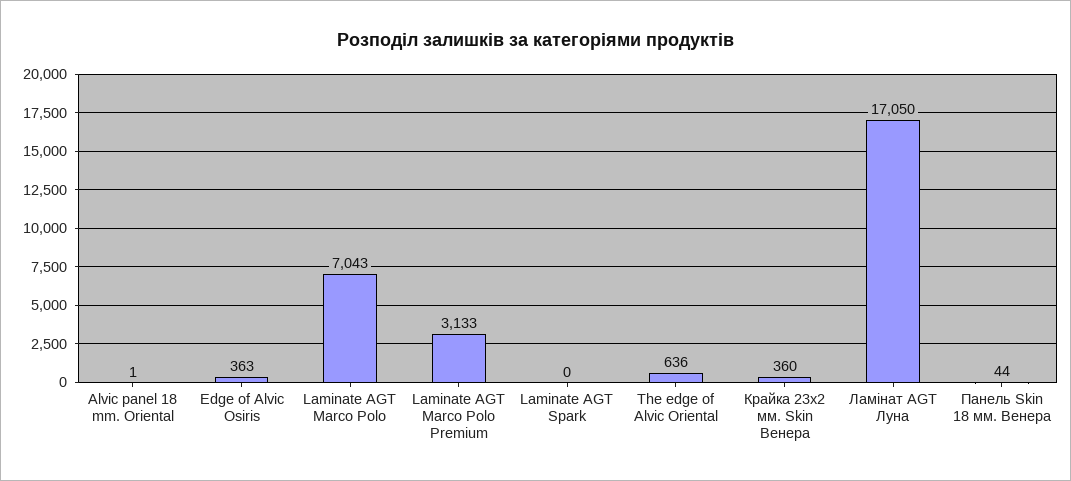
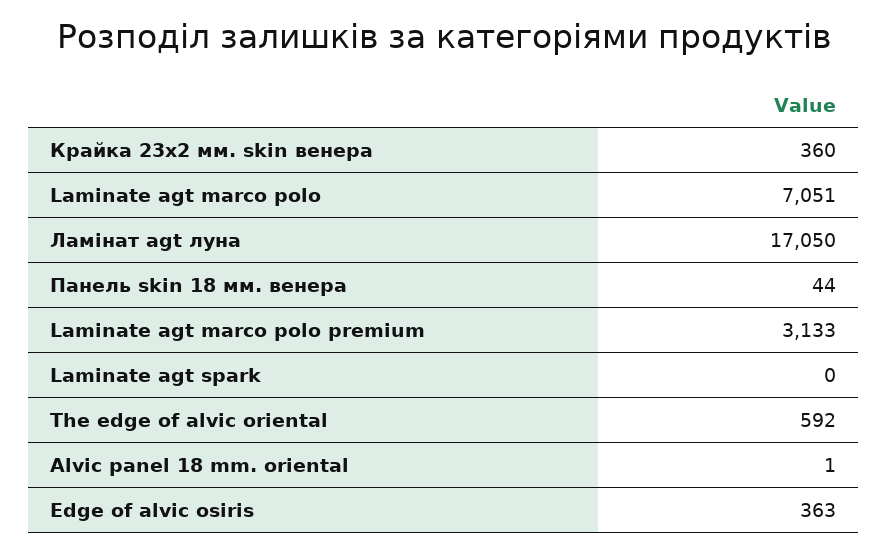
Laminate AGT Marco Polo: 7043 -> 7051
The edge of Alvic Oriental: 636 -> 592

